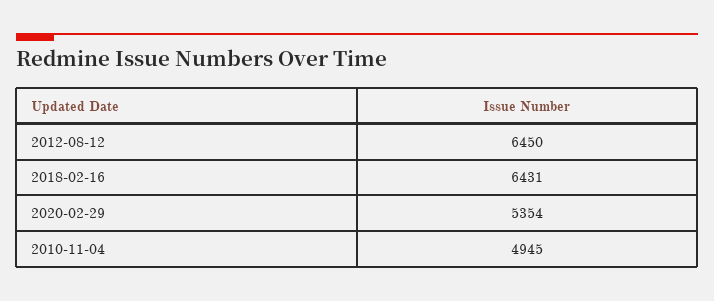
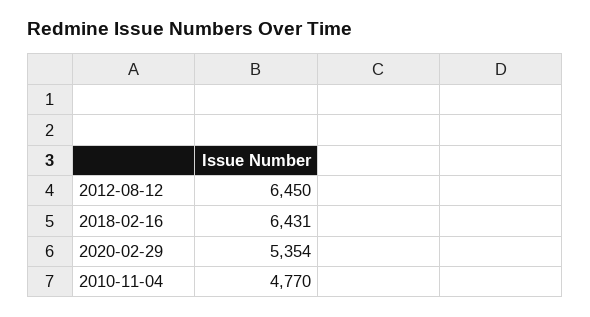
2010-11-04: 4945 -> 4770

